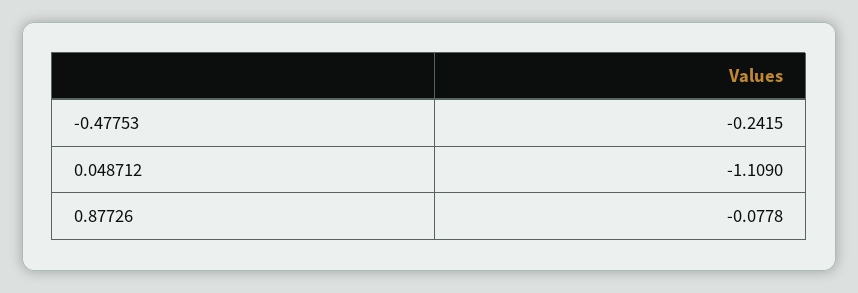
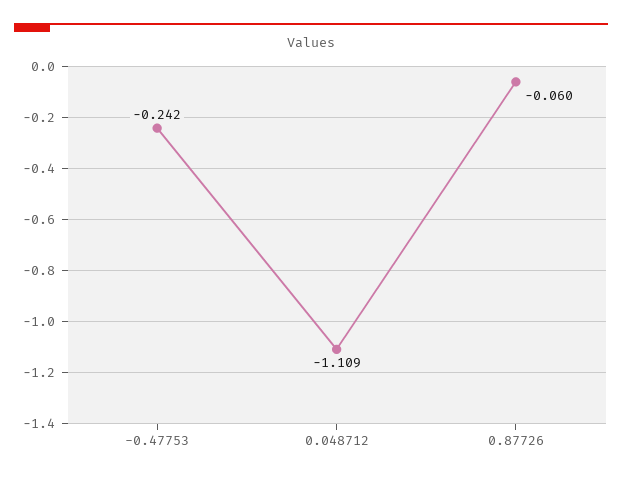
0.87726: -0.0778 -> -0.06

